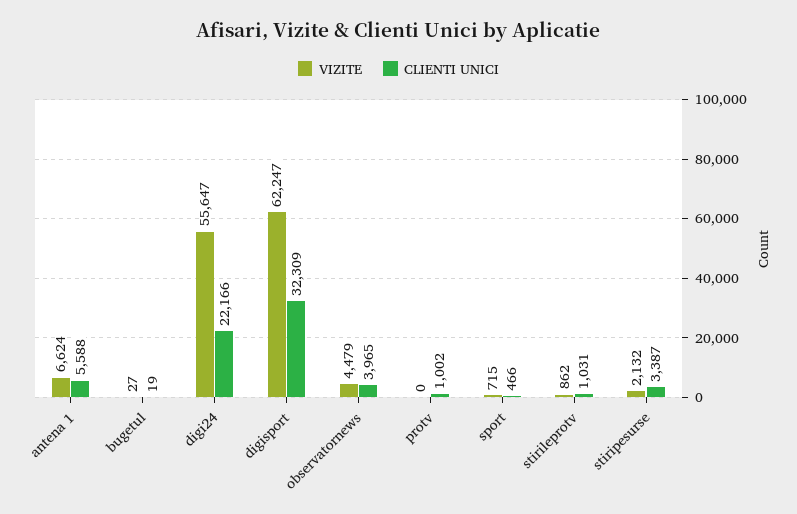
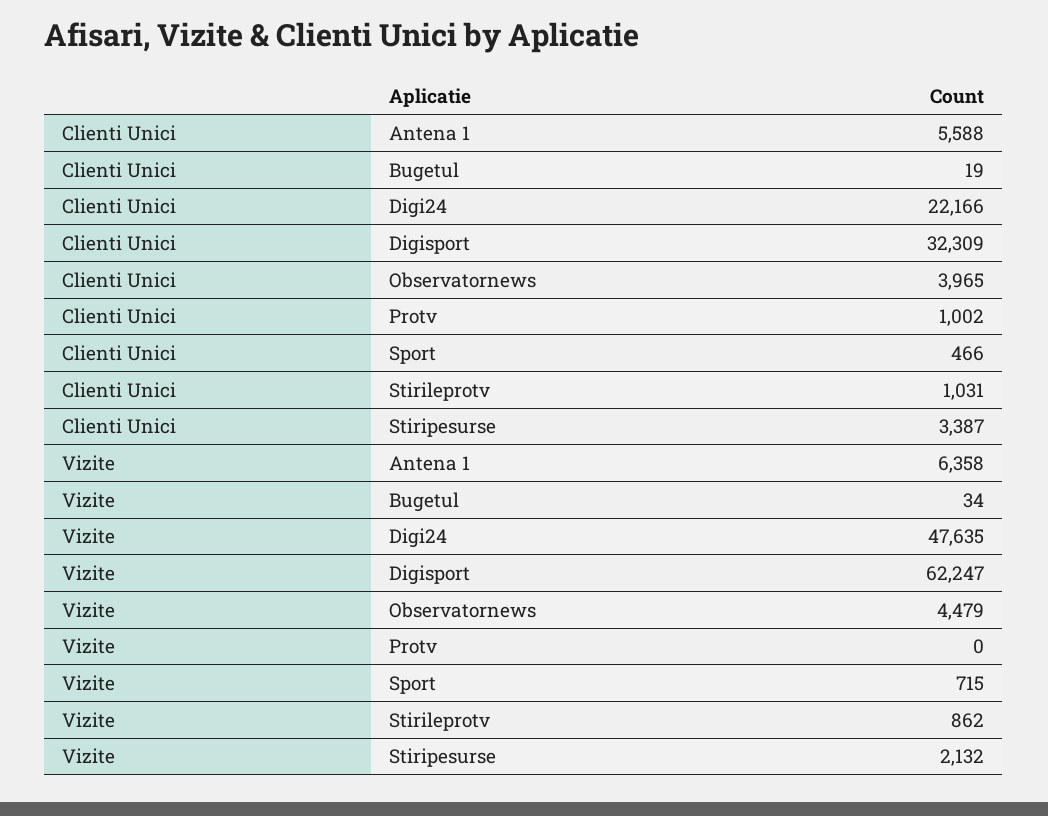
VIZITE, antena 1: 6624 -> 6358
VIZITE, bugetul: 27 -> 34
VIZITE, digi24: 55647 -> 47635

